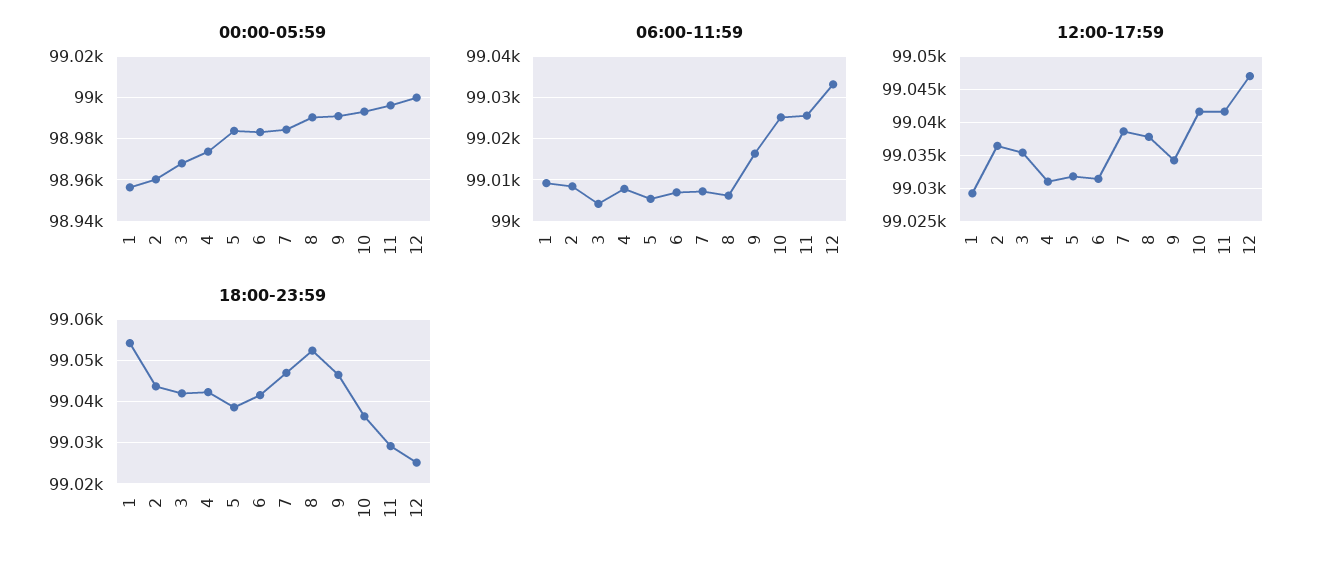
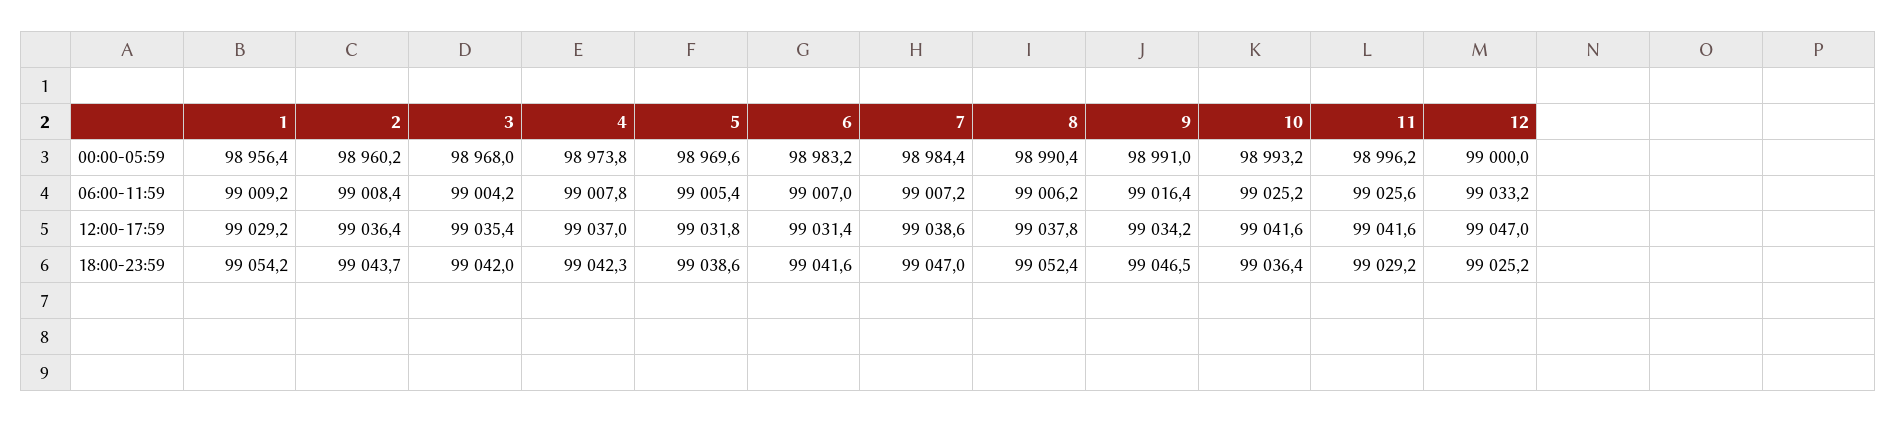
00:00-05:59, 5: 98985 -> 98969.6
12:00-17:59, 4: 99031 -> 99037

